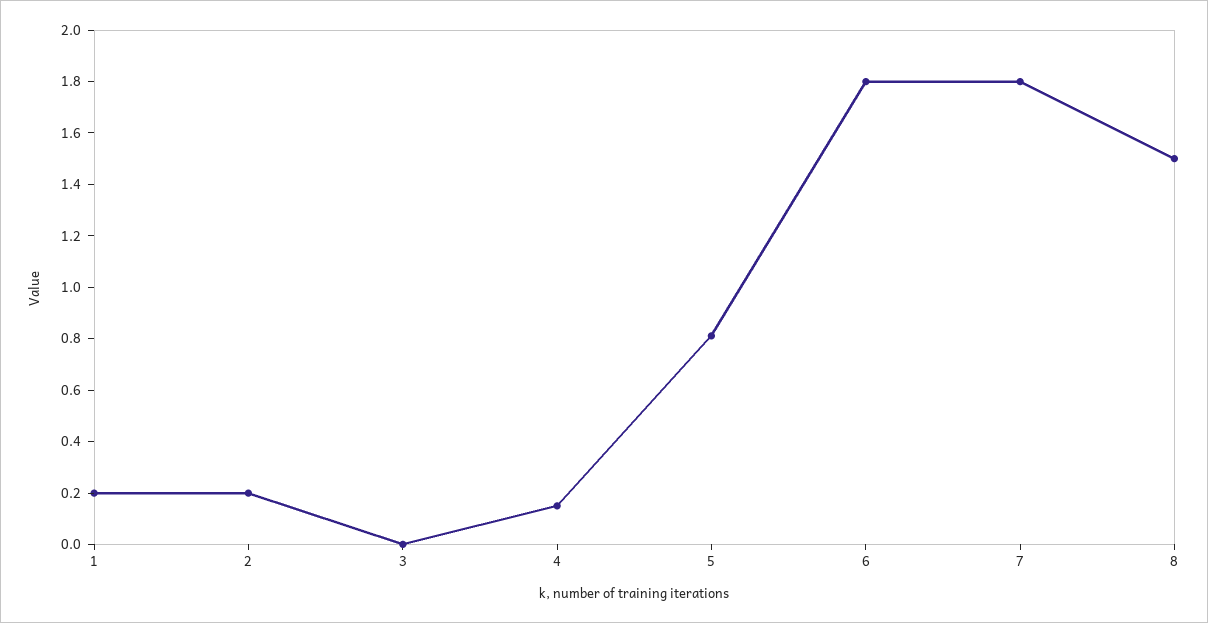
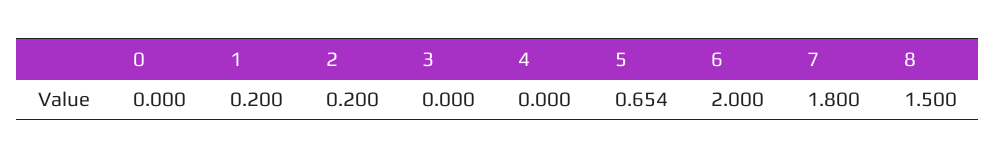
4: 0.15 -> 0
5: 0.8 -> 0.654
6: 1.8 -> 2
0: none -> 0

